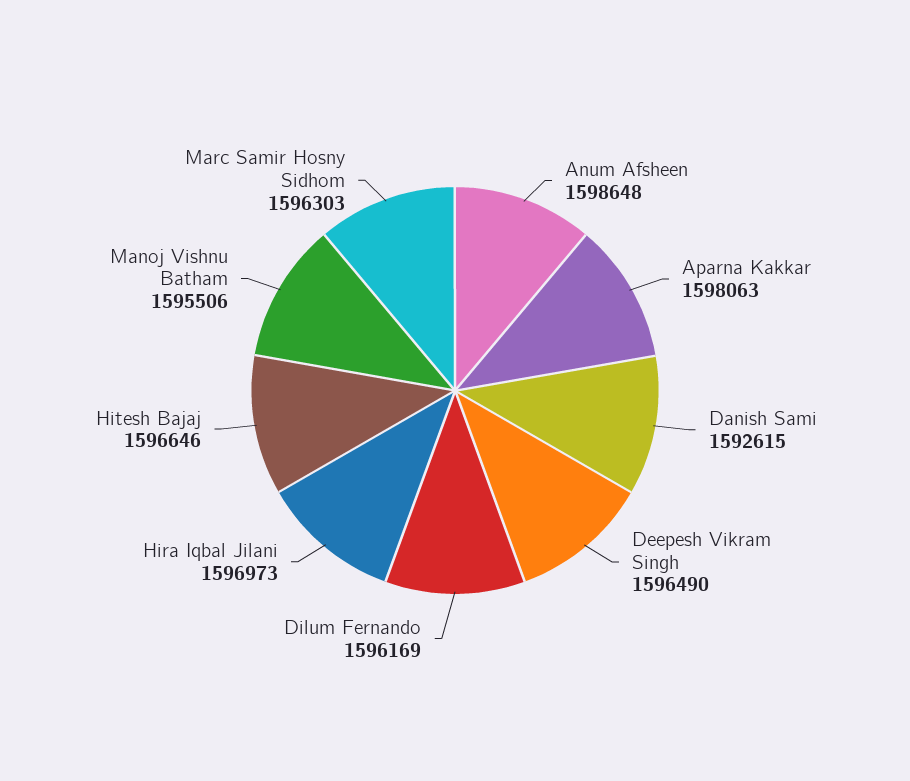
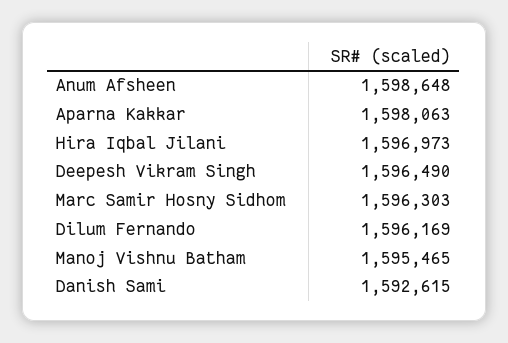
Hitesh Bajaj: 1596646 -> none
Manoj Vishnu Batham: 1595506 -> 1595465

